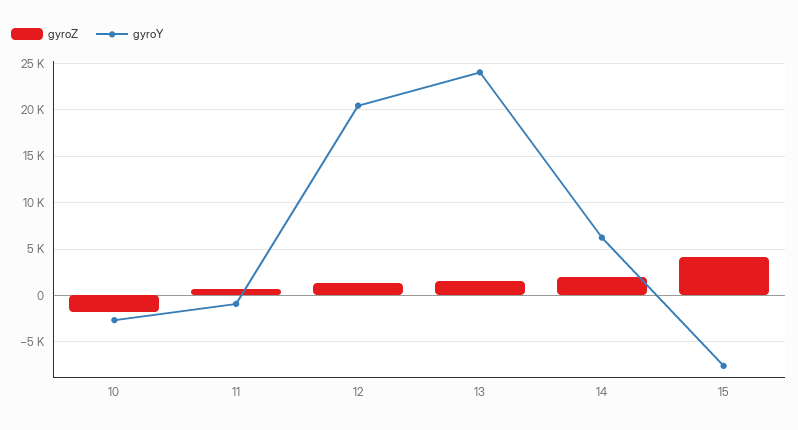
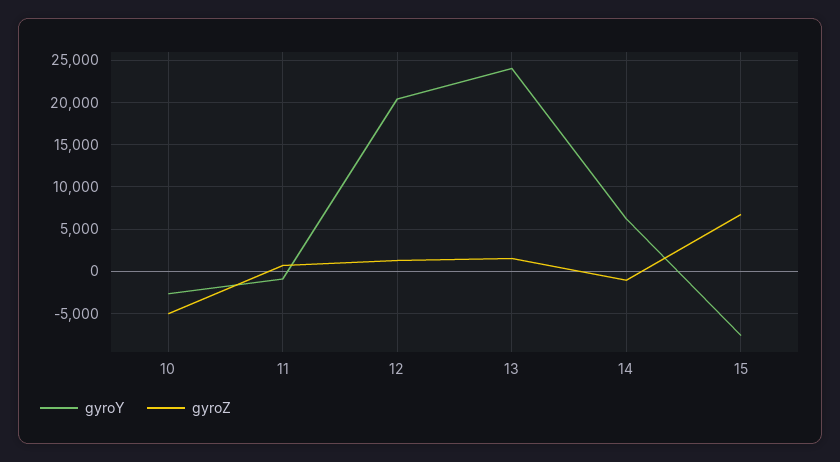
gyroZ, 10: -2000 -> -5000
gyroZ, 14: 2000 -> -1000
gyroZ, 15: 4000 -> 7000

